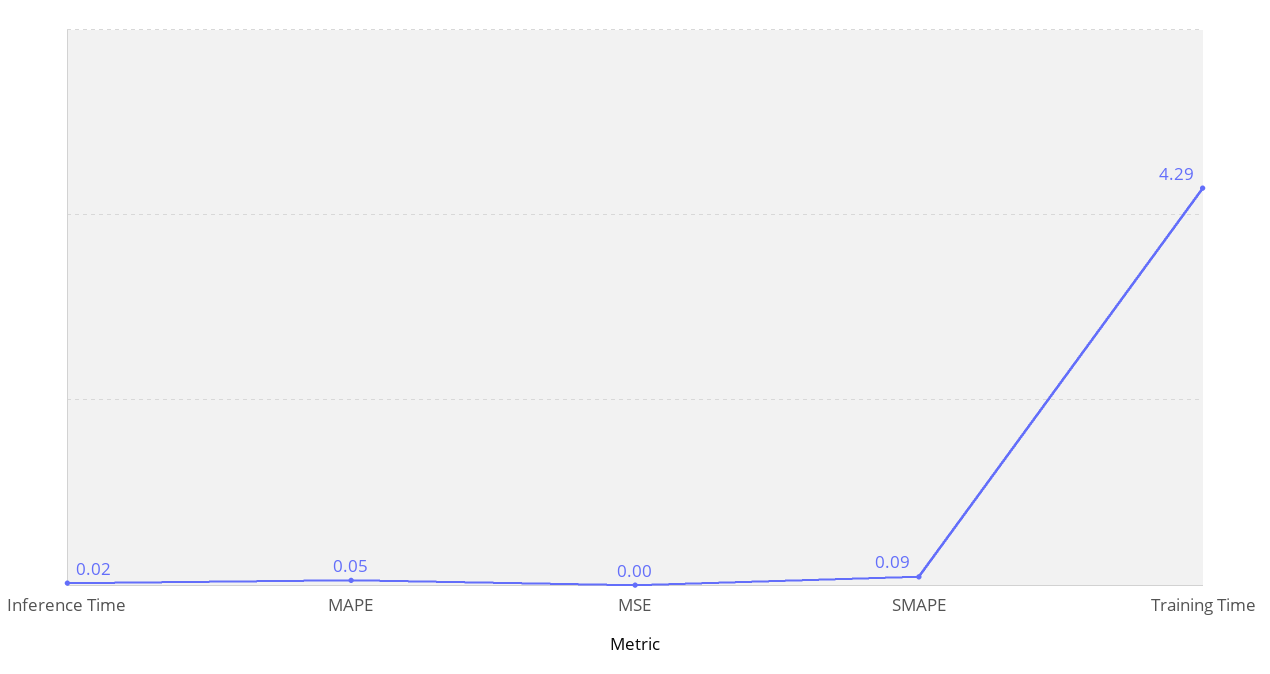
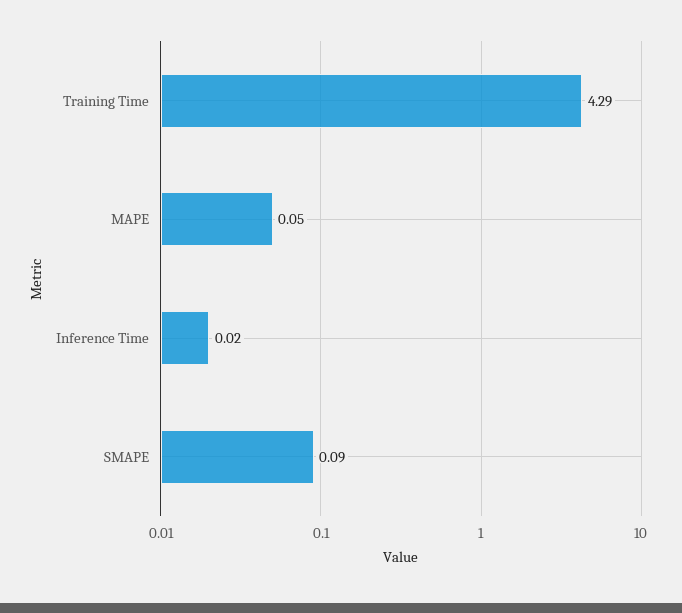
MSE: 0 -> none

